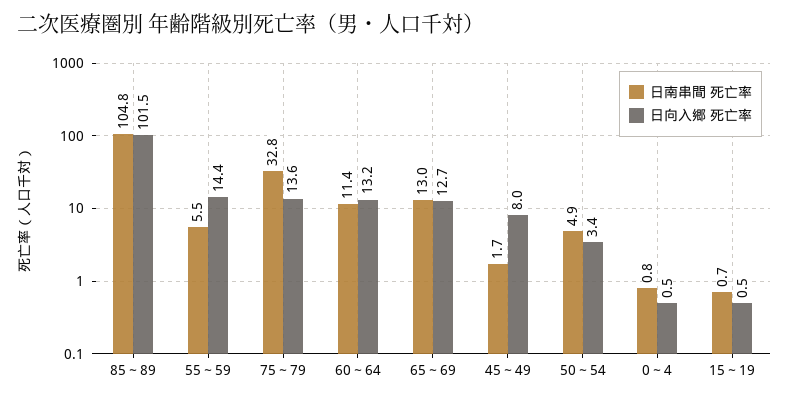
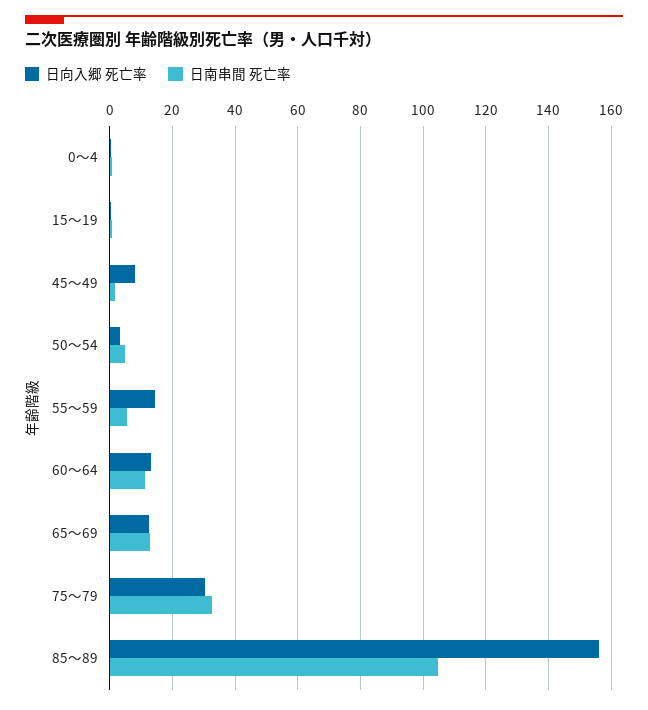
日向入郷 死亡率, 85～89: 101.5 -> 156
日向入郷 死亡率, 75～79: 13.6 -> 30

